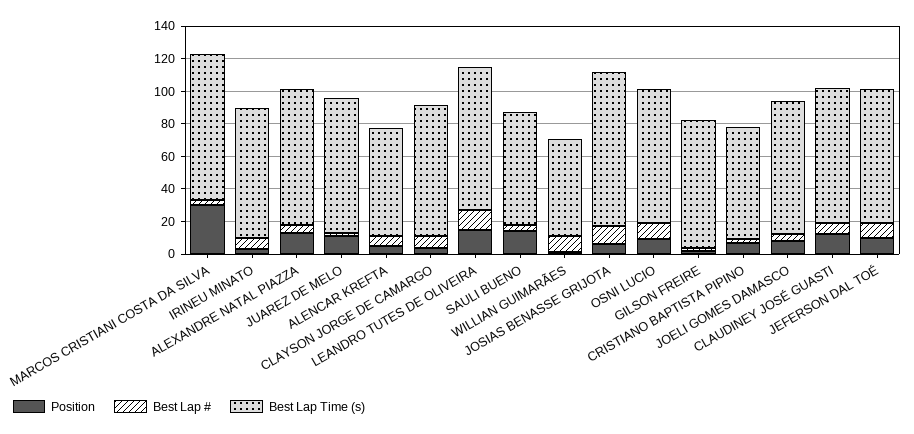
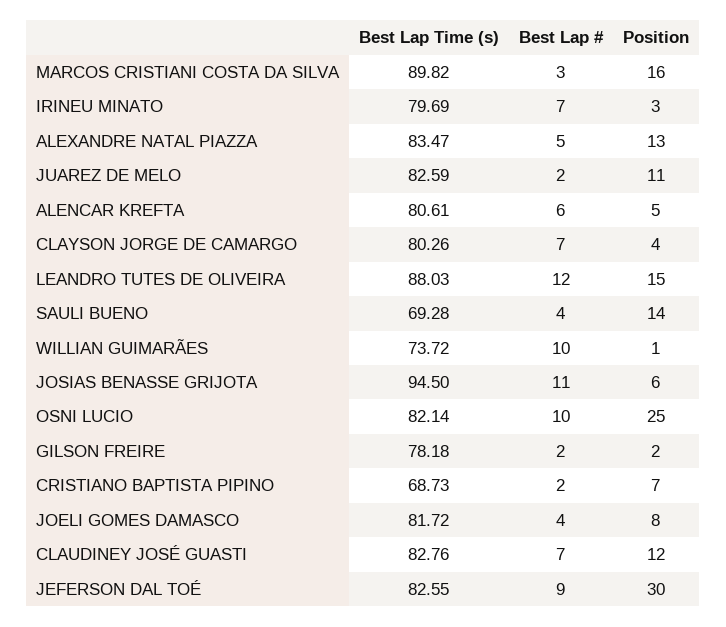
Position, MARCOS CRISTIANI COSTA DA SILVA: 30 -> 16
Best Lap Time (s), ALENCAR KREFTA: 65 -> 80.61
Best Lap Time (s), WILLIAN GUIMARÃES: 60 -> 73.72
Position, OSNI LUCIO: 10 -> 25
Position, JEFERSON DAL TOÉ: 10 -> 30

